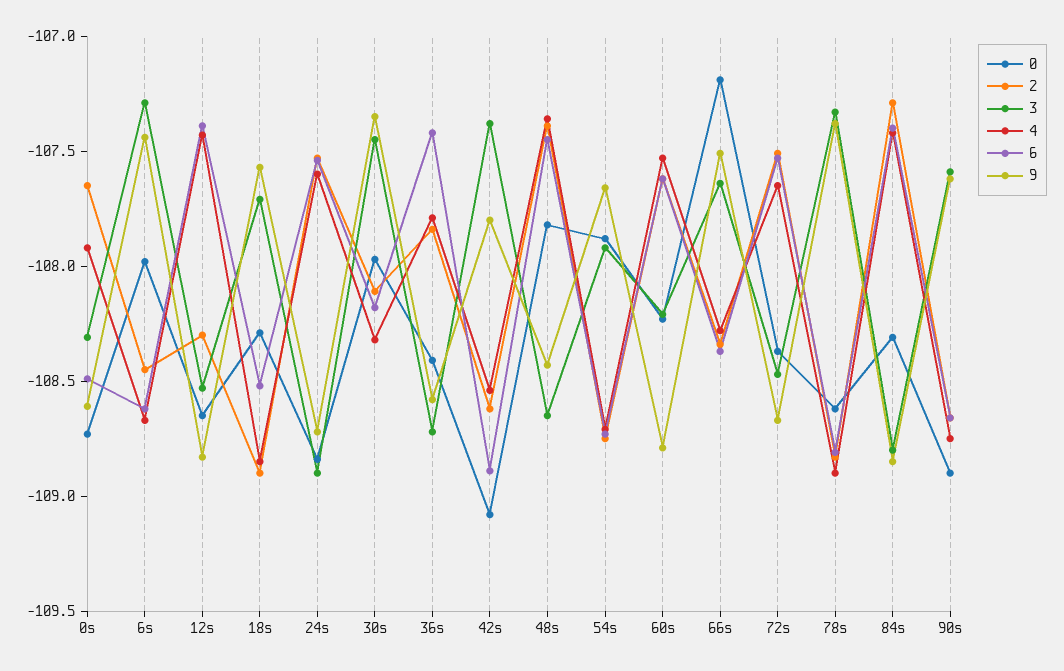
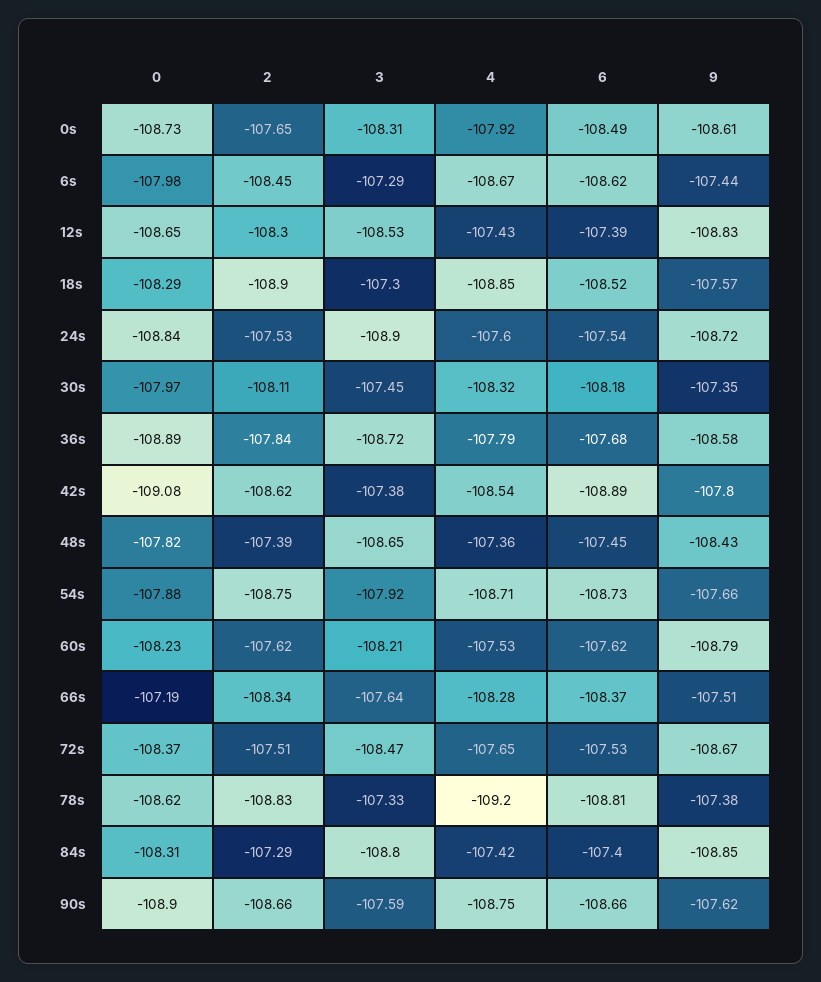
3, 18s: -107.7 -> -107.3
0, 36s: -108.4 -> -108.89
6, 36s: -107.4 -> -107.68
4, 78s: -108.9 -> -109.2

